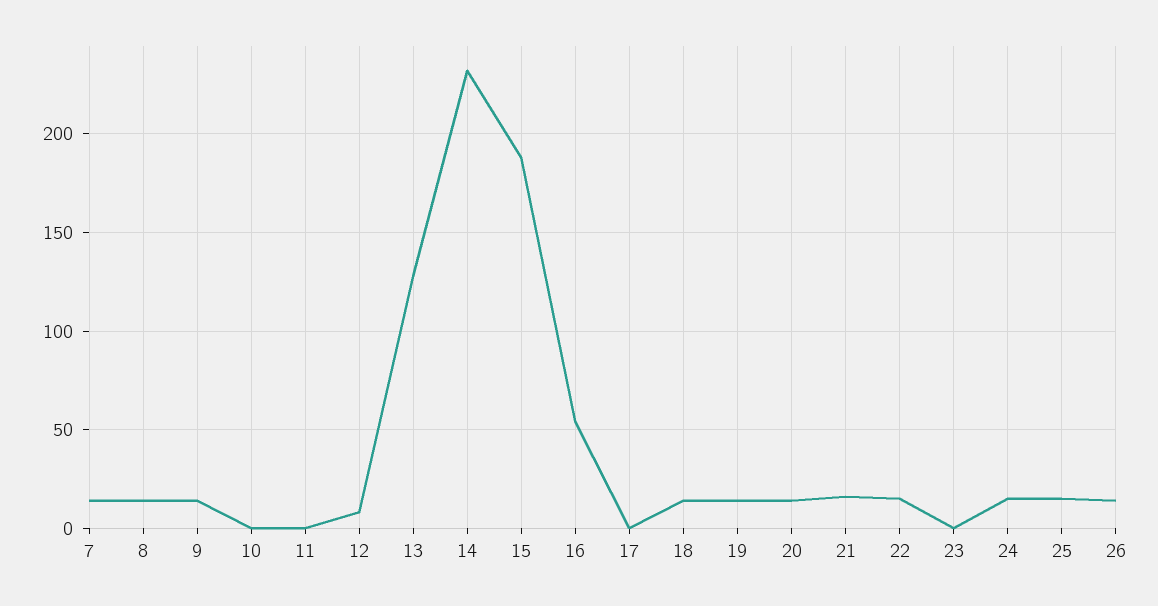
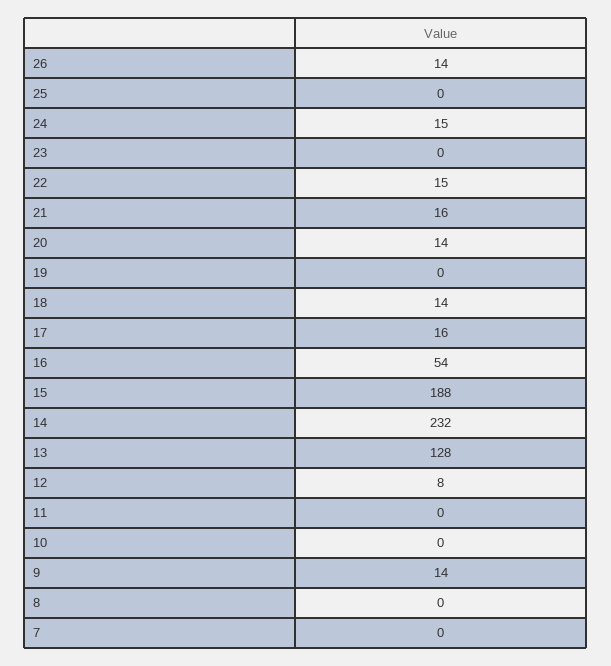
7: 15 -> 0
8: 15 -> 0
17: 0 -> 16
19: 15 -> 0
25: 15 -> 0

